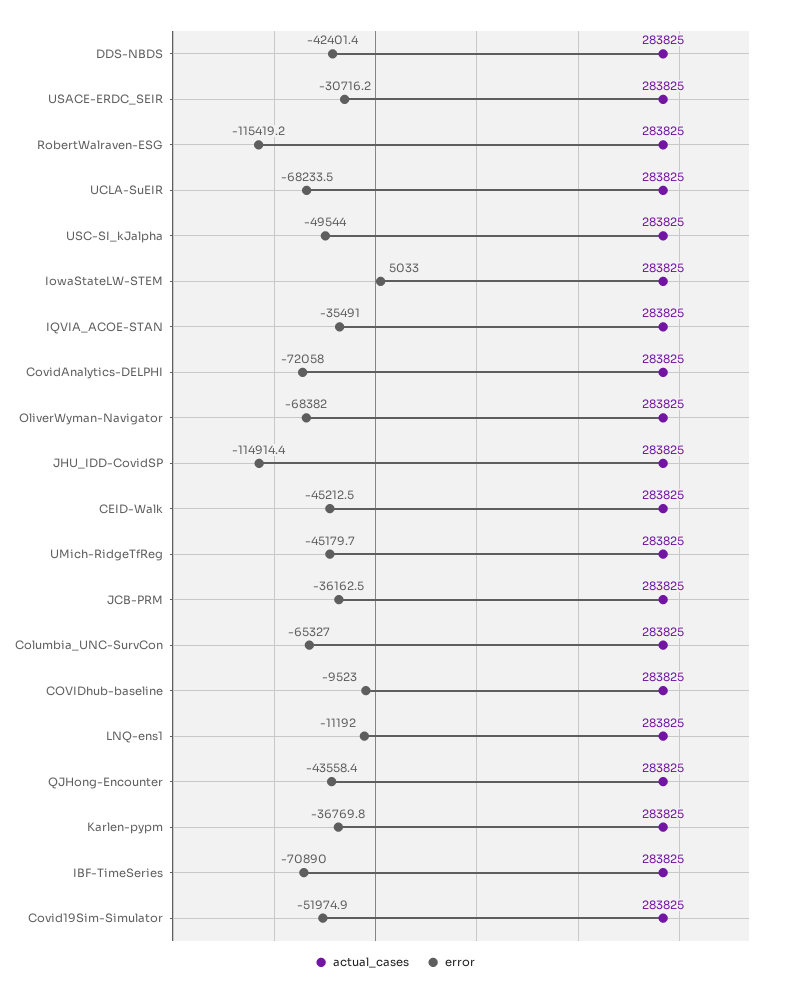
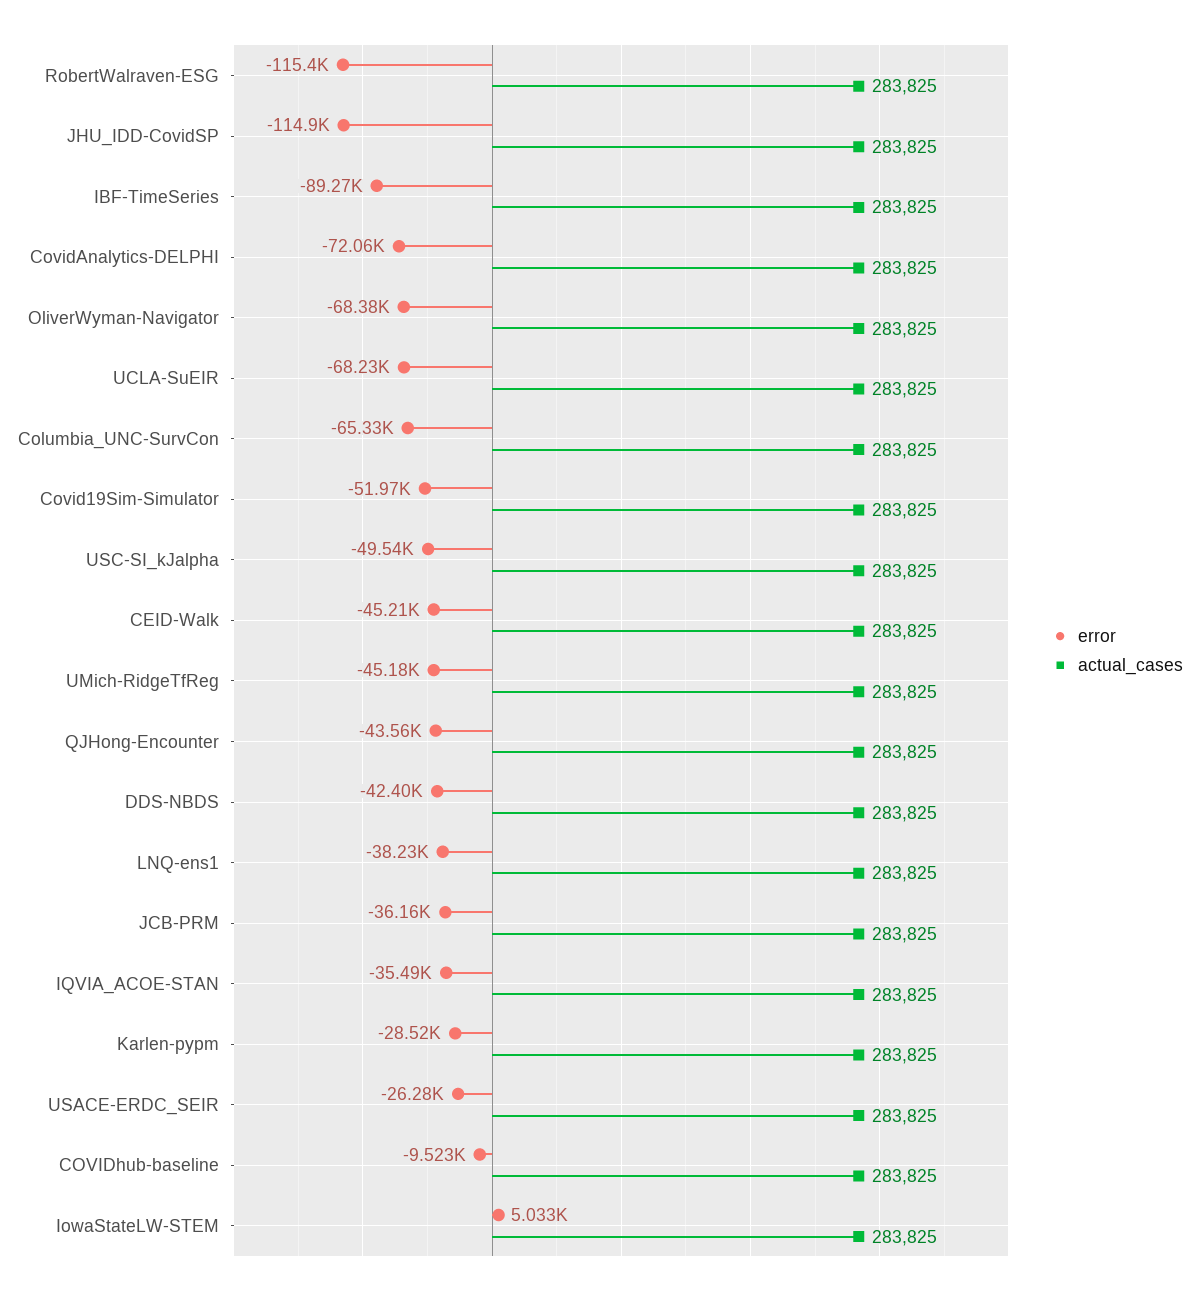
error, USACE-ERDC_SEIR: -30716.2 -> -26280
error, LNQ-ens1: -11192 -> -38230
error, Karlen-pypm: -36769.8 -> -28520
error, IBF-TimeSeries: -70890 -> -89270

